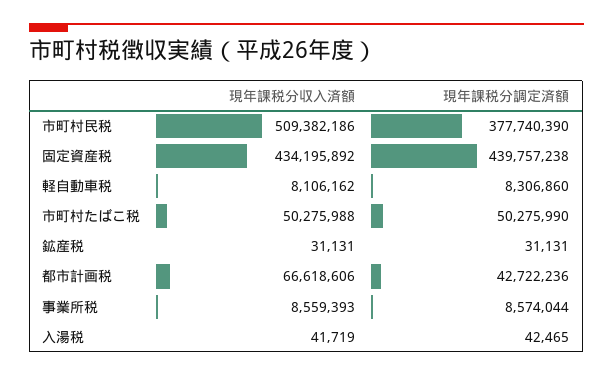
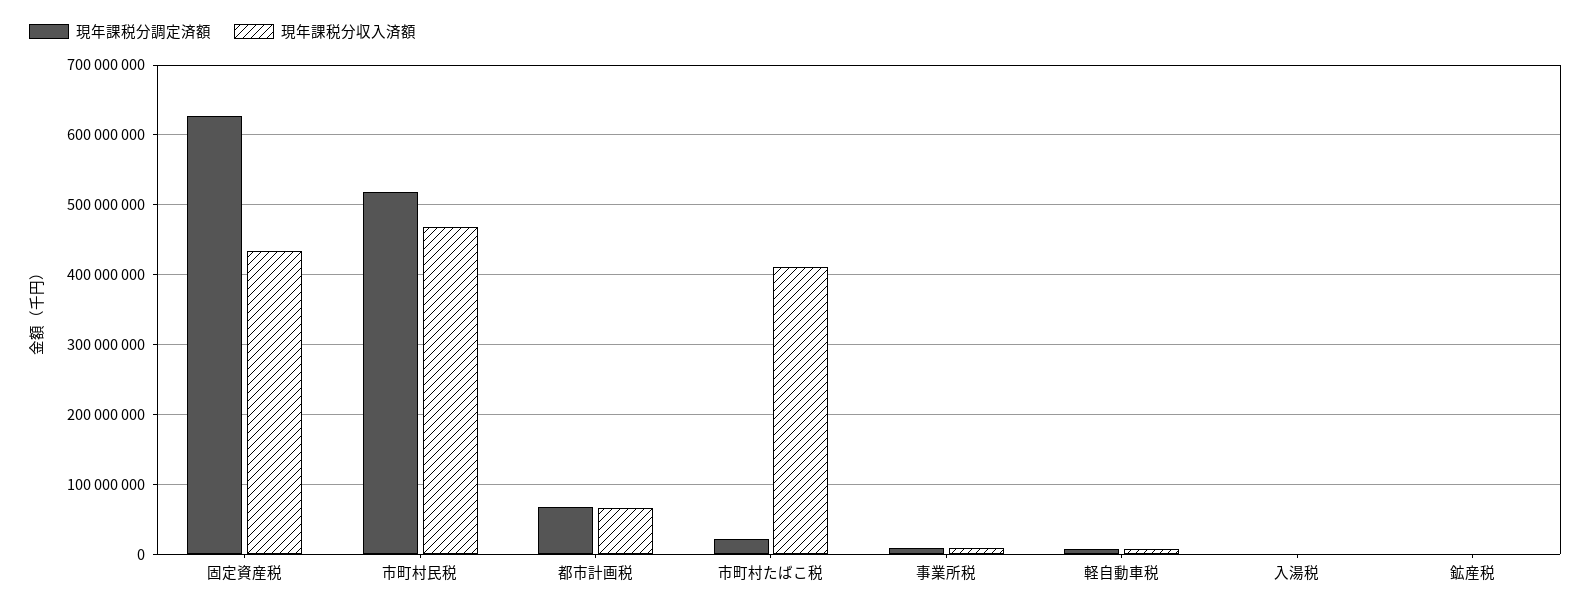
現年課税分収入済額, 市町村民税: 509382186 -> 470000000
現年課税分調定済額, 市町村民税: 377740390 -> 520000000
現年課税分調定済額, 固定資産税: 439757238 -> 630000000
現年課税分収入済額, 市町村たばこ税: 50275988 -> 410000000
現年課税分調定済額, 市町村たばこ税: 50275990 -> 20000000
現年課税分調定済額, 都市計画税: 42722236 -> 70000000

